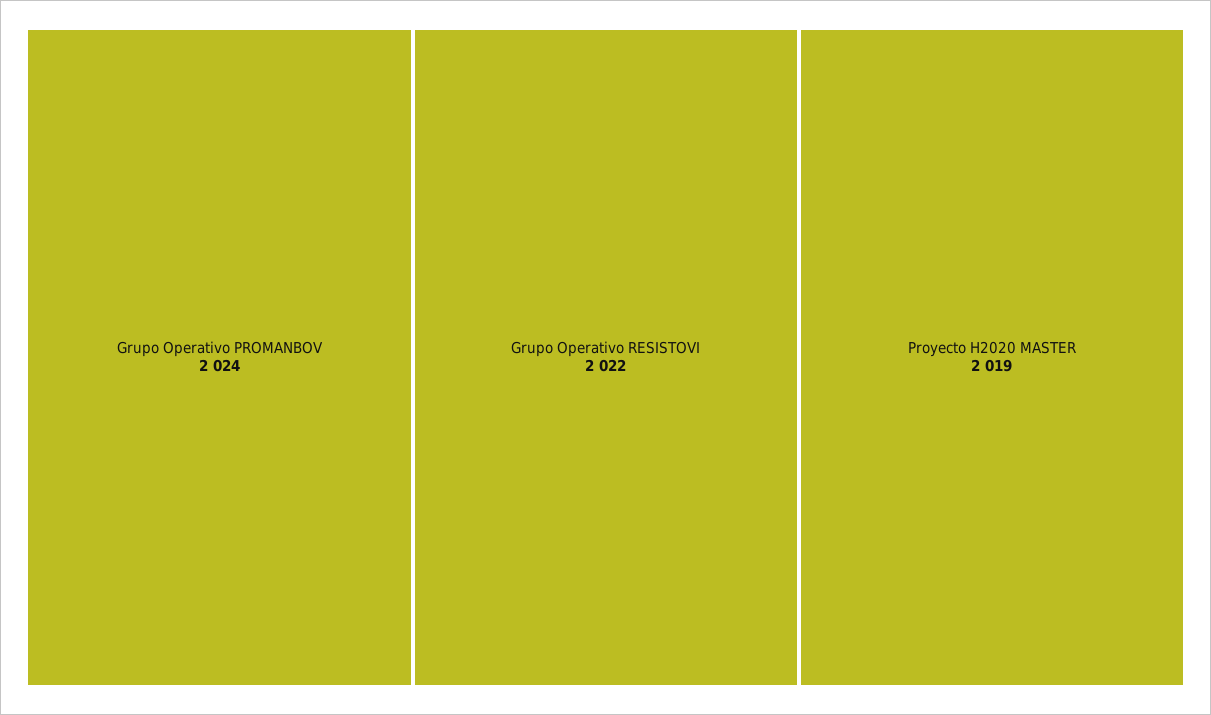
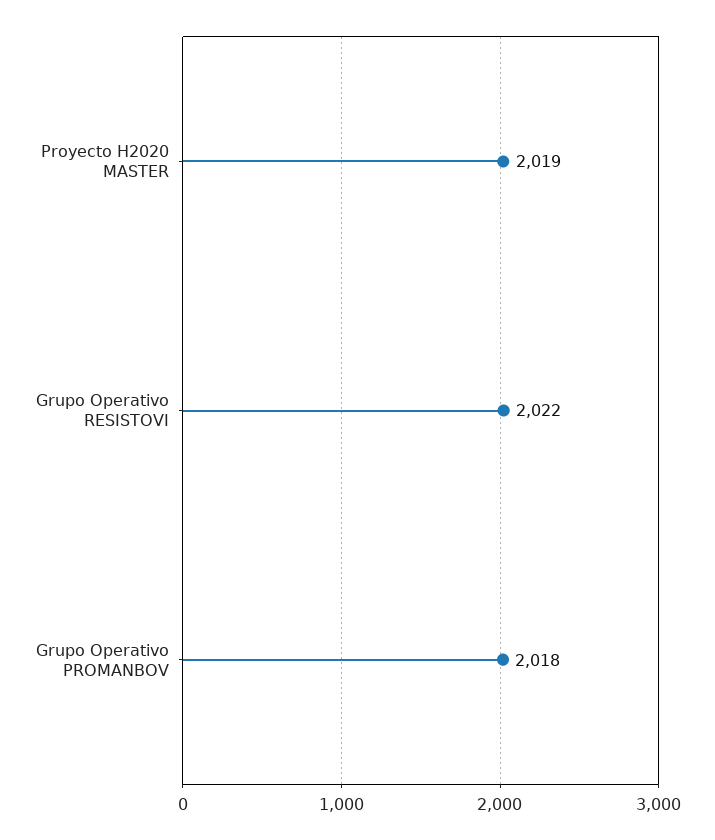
Grupo Operativo PROMANBOV: 2024 -> 2018

